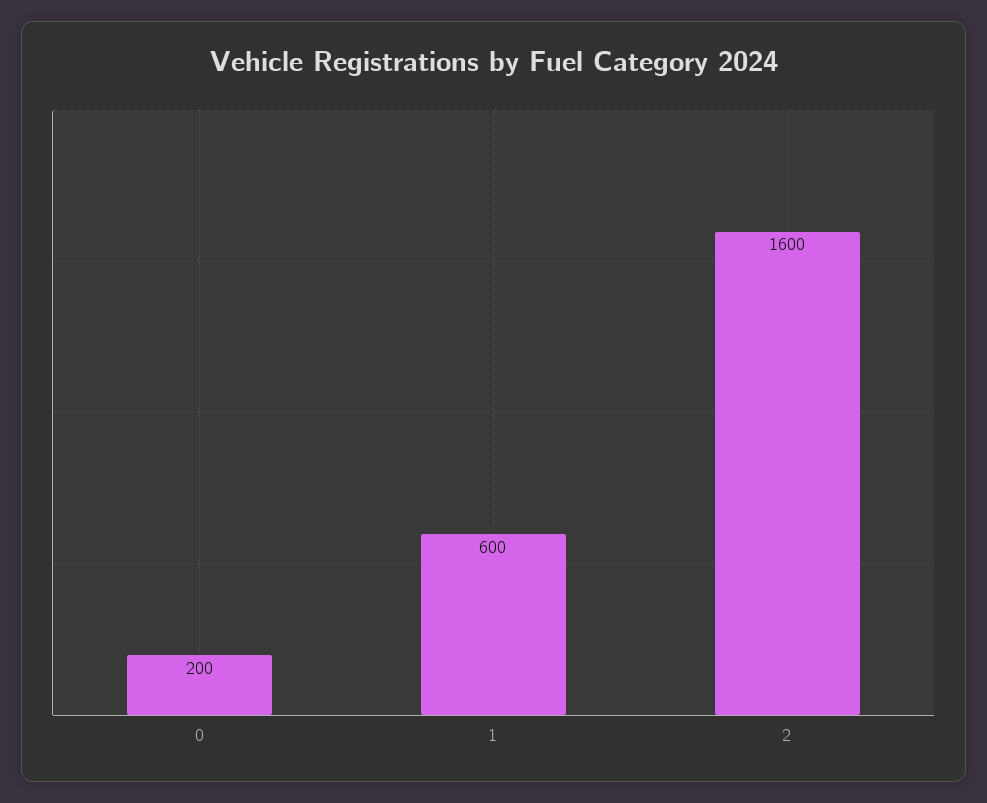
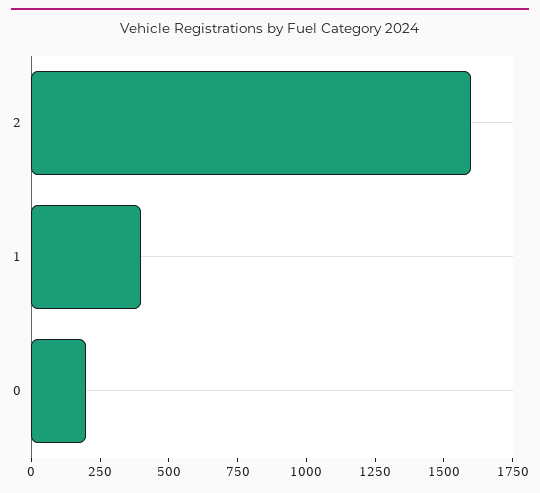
1: 600 -> 400

